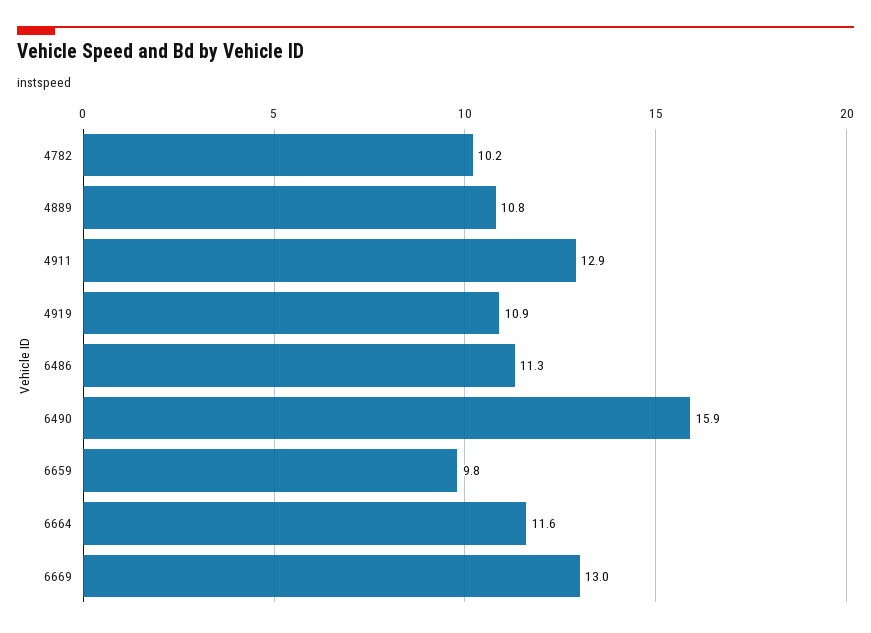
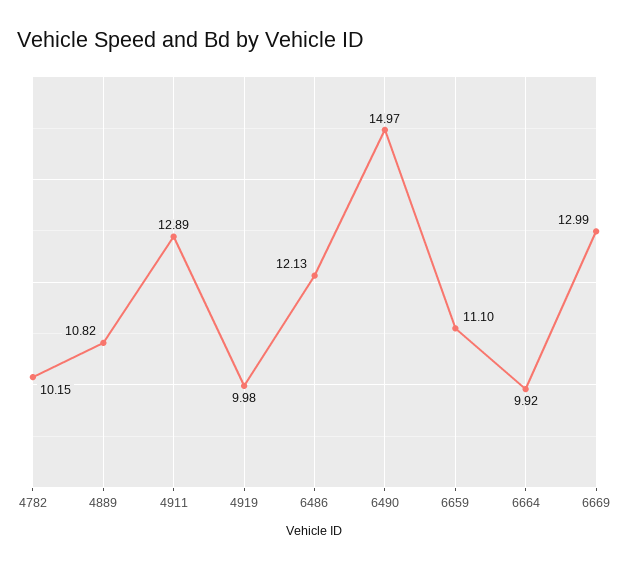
4919: 10.9 -> 9.98
6486: 11.3 -> 12.13
6490: 15.9 -> 14.97
6659: 9.8 -> 11.1
6664: 11.6 -> 9.92

